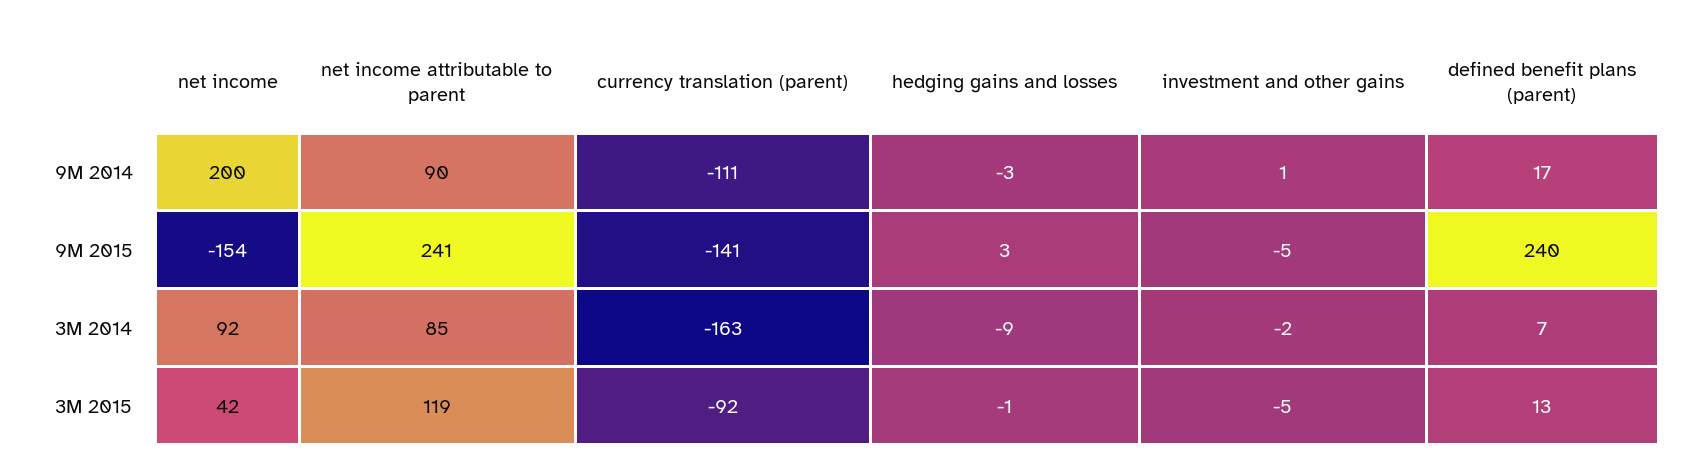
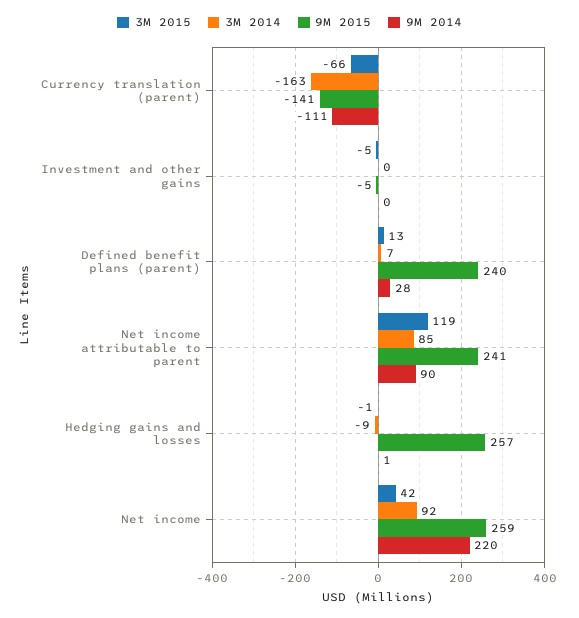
9M 2014, net income: 200 -> 220
9M 2014, hedging gains and losses: -3 -> 1
9M 2014, investment and other gains: 1 -> 0
9M 2014, defined benefit plans (parent): 17 -> 28
9M 2015, net income: -154 -> 259
9M 2015, hedging gains and losses: 3 -> 257
3M 2014, investment and other gains: -2 -> 0
3M 2015, currency translation (parent): -92 -> -66

